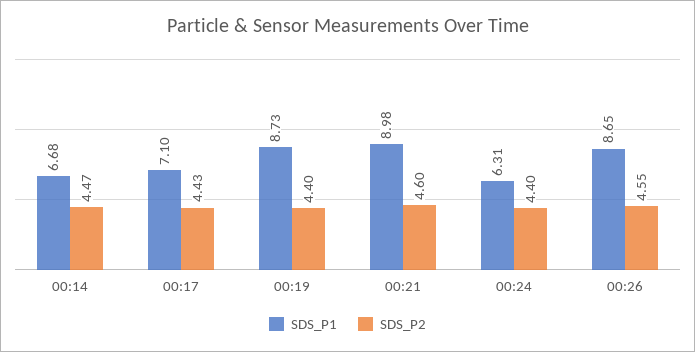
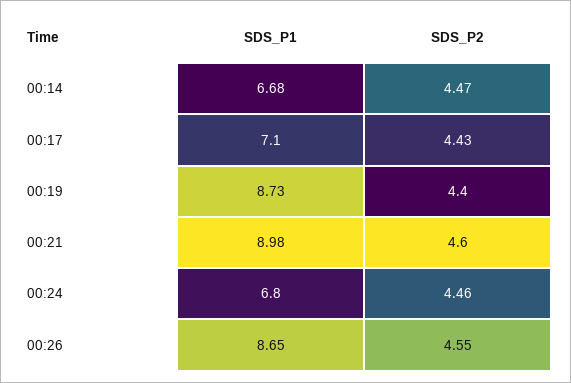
SDS_P1, 00:24: 6.31 -> 6.8
SDS_P2, 00:24: 4.4 -> 4.46

